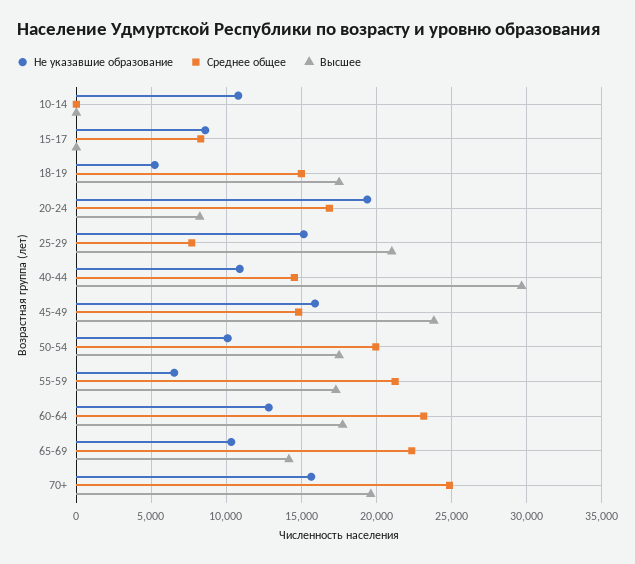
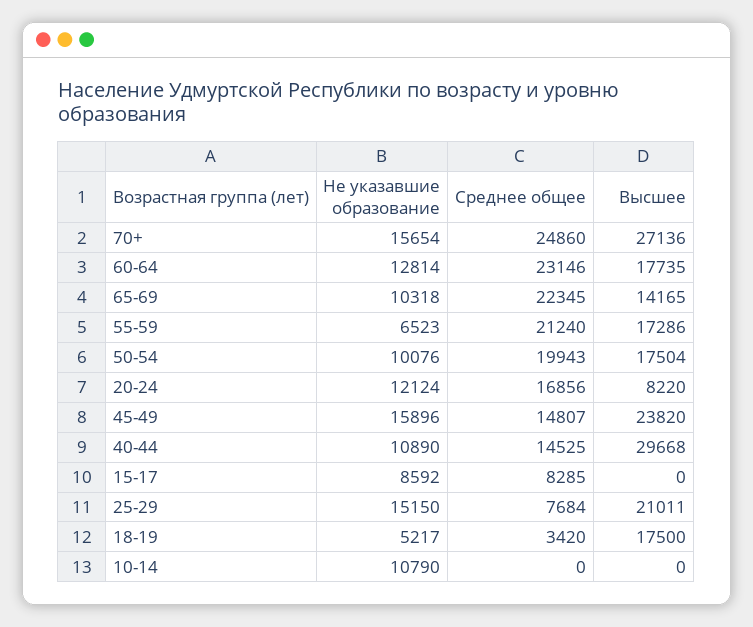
Среднее общее, 18-19: 15000 -> 3420
Не указавшие образование, 20-24: 19500 -> 12124
Высшее, 70+: 19500 -> 27136

